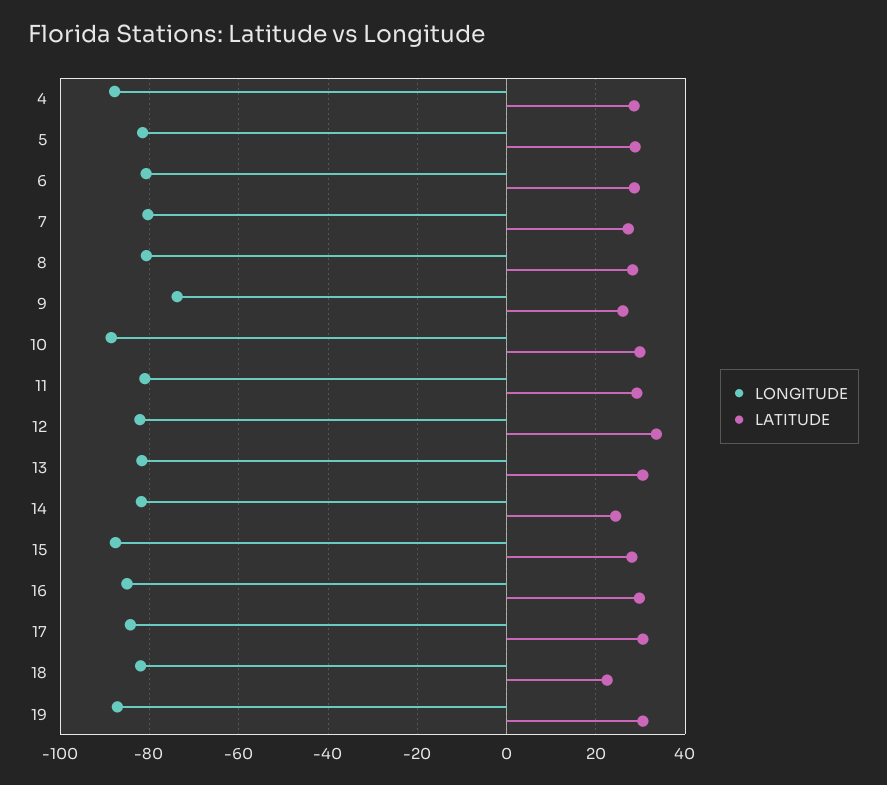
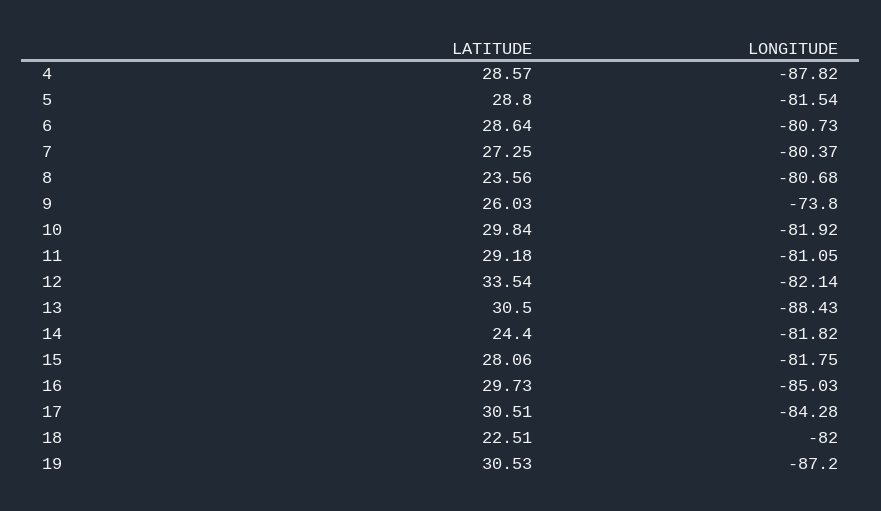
LATITUDE, 8: 28 -> 23.56
LONGITUDE, 10: -88 -> -81.92
LONGITUDE, 13: -82 -> -88.43
LONGITUDE, 15: -88 -> -81.75

